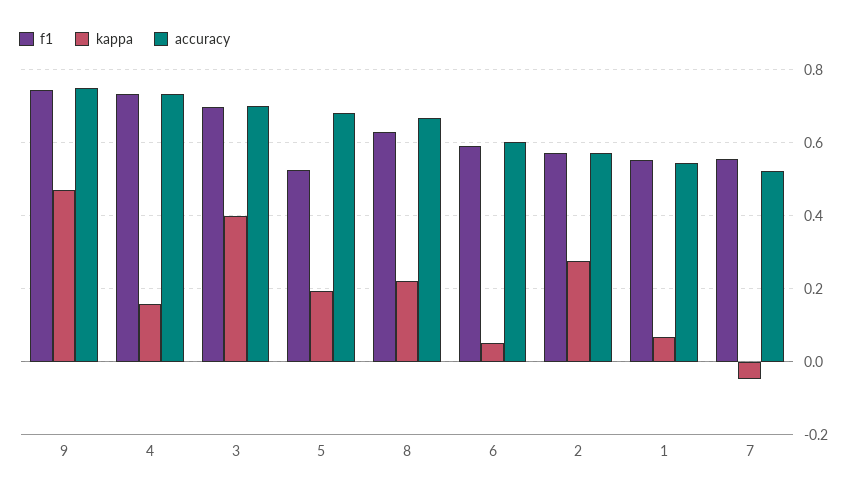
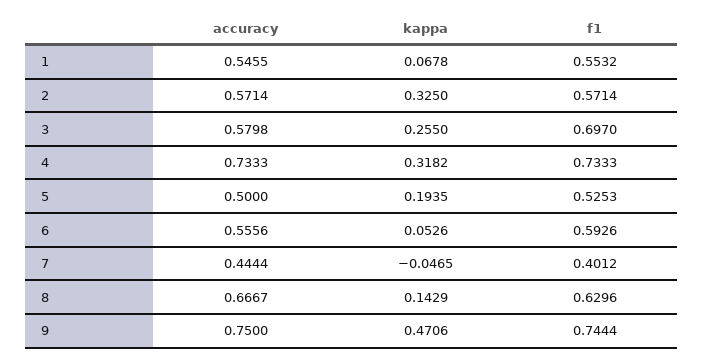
kappa, 4: 0.16 -> 0.3182
kappa, 3: 0.4 -> 0.255
accuracy, 3: 0.7 -> 0.5798
accuracy, 5: 0.68 -> 0.5
kappa, 8: 0.22 -> 0.1429
accuracy, 6: 0.6 -> 0.5556
kappa, 2: 0.28 -> 0.325
f1, 7: 0.56 -> 0.4012
accuracy, 7: 0.52 -> 0.4444

